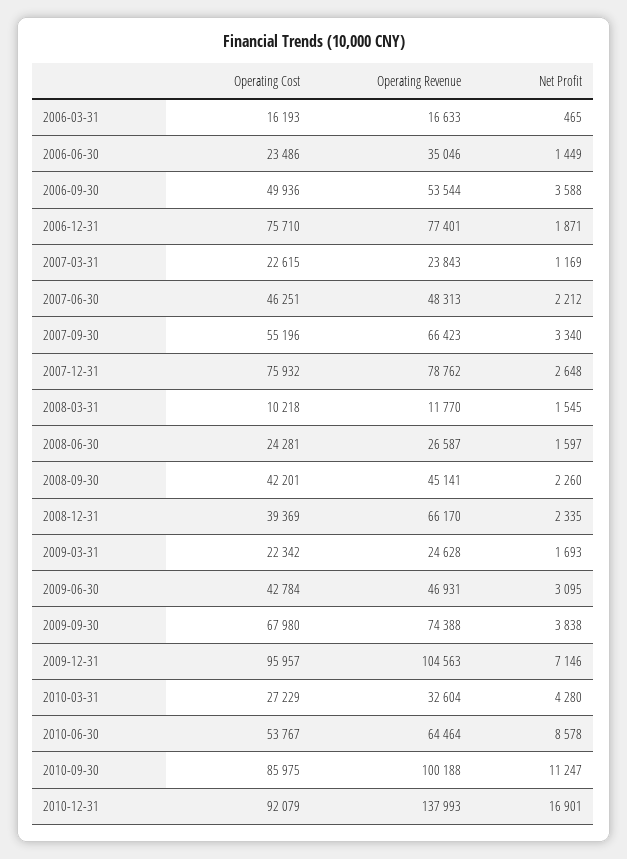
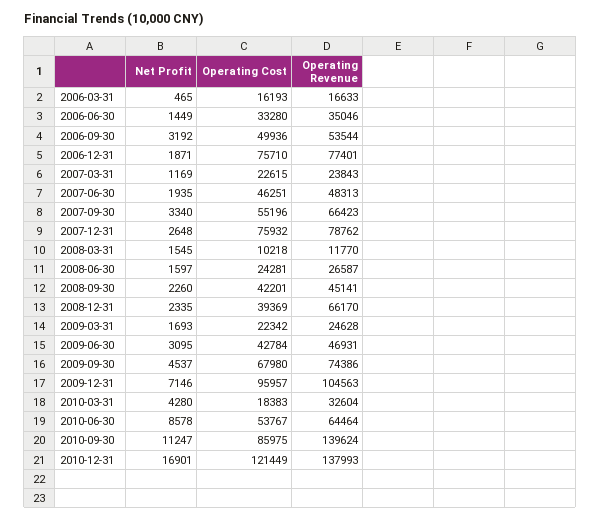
Operating Cost, 2006-06-30: 23486 -> 33280
Net Profit, 2006-09-30: 3588 -> 3192
Net Profit, 2007-06-30: 2212 -> 1935
Operating Revenue, 2009-09-30: 74388 -> 74386
Net Profit, 2009-09-30: 3838 -> 4537
Operating Cost, 2010-03-31: 27229 -> 18383
Operating Revenue, 2010-09-30: 100188 -> 139624
Operating Cost, 2010-12-31: 92079 -> 121449

